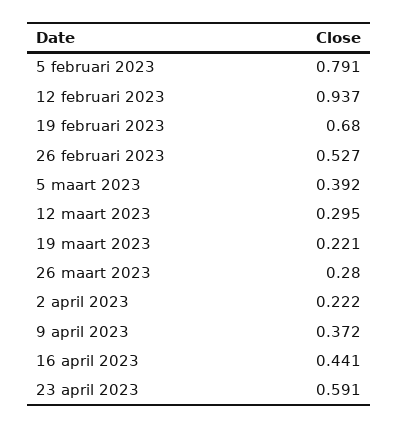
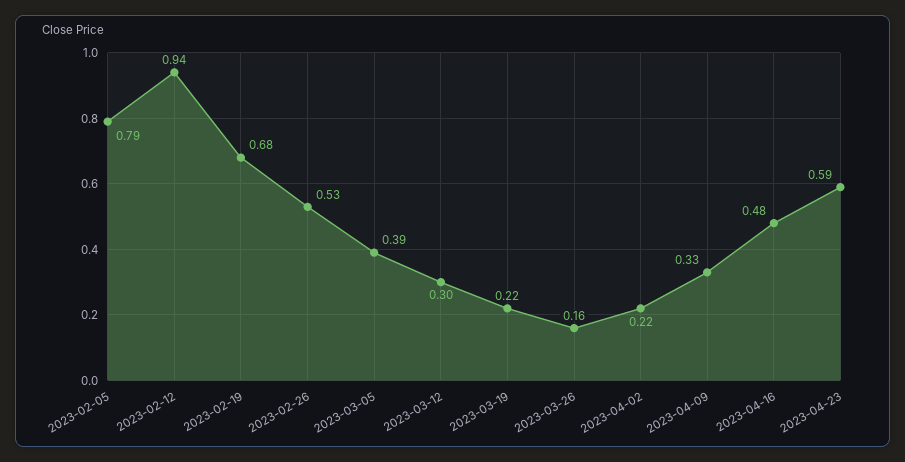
26 maart 2023: 0.28 -> 0.16
9 april 2023: 0.372 -> 0.33
16 april 2023: 0.441 -> 0.48

